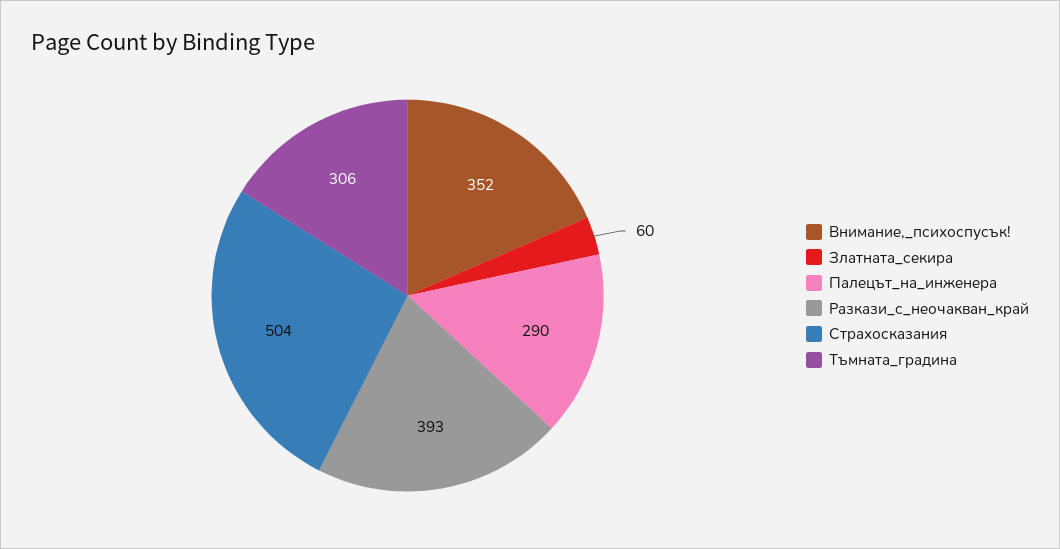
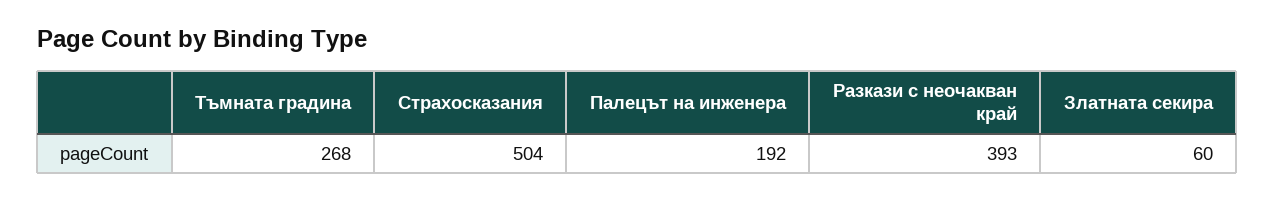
Внимание,_психоспусък!: 352 -> none
Палецът_на_инженера: 290 -> 192
Тъмната_градина: 306 -> 268

